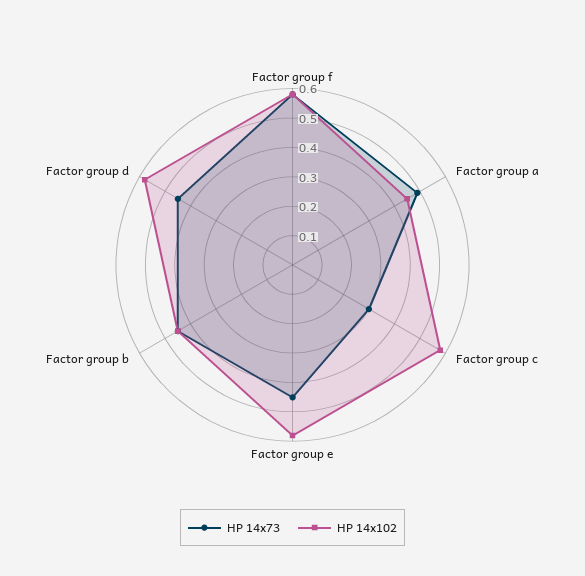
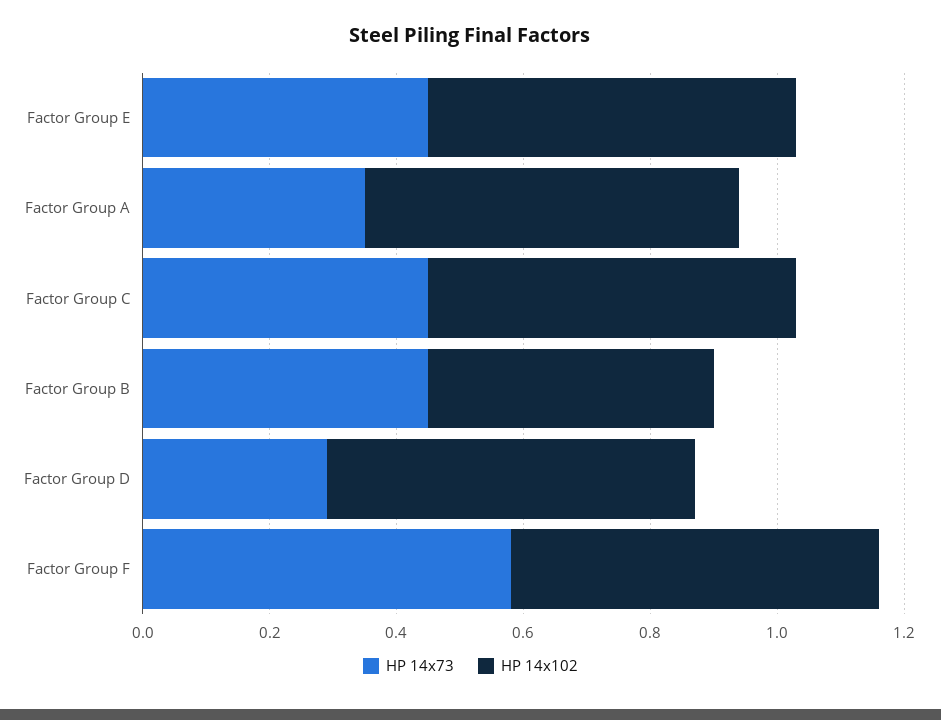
HP 14x73, Factor group a: 0.5 -> 0.35
HP 14x102, Factor group a: 0.45 -> 0.6
HP 14x73, Factor group c: 0.3 -> 0.45
HP 14x73, Factor group d: 0.45 -> 0.3

